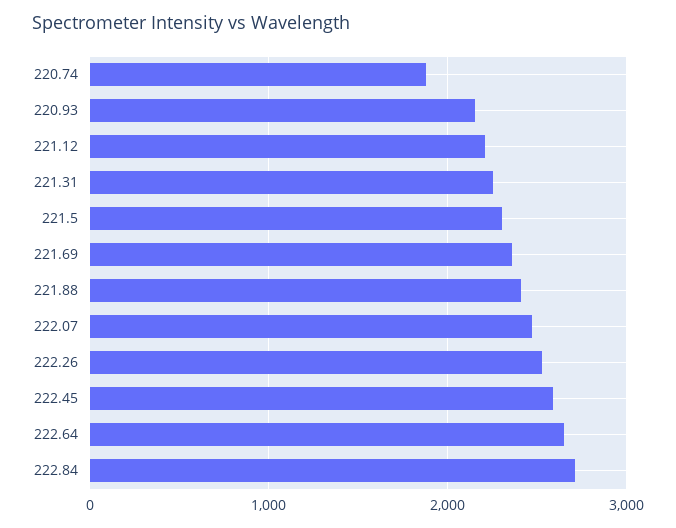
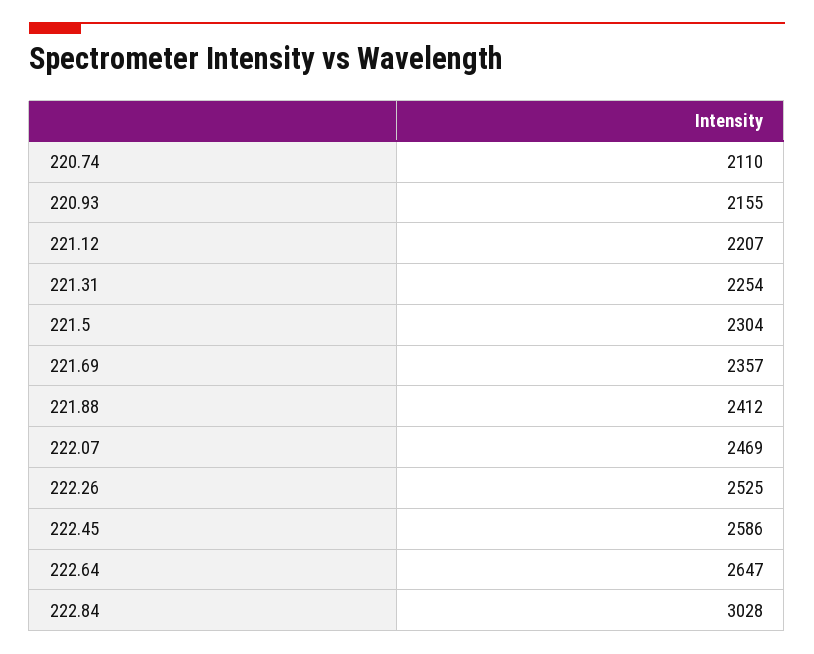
220.74: 1900 -> 2110
222.84: 2700 -> 3028

